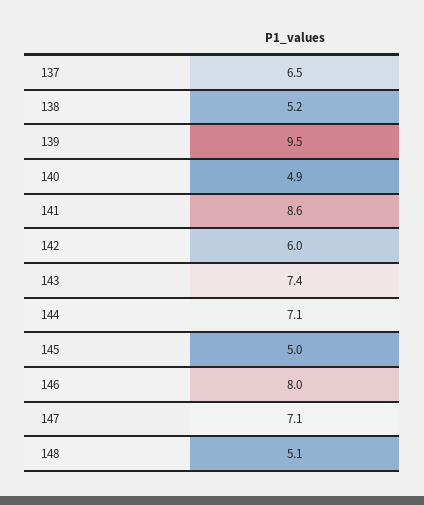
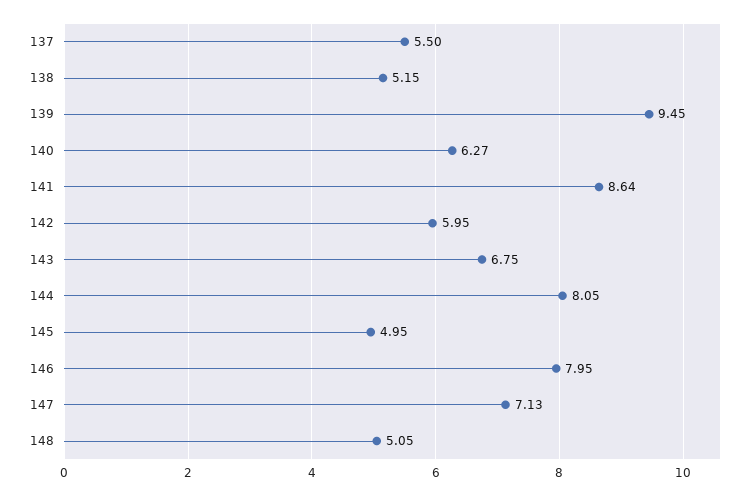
137: 6.5 -> 5.5
140: 4.9 -> 6.27
143: 7.4 -> 6.75
144: 7.1 -> 8.05

